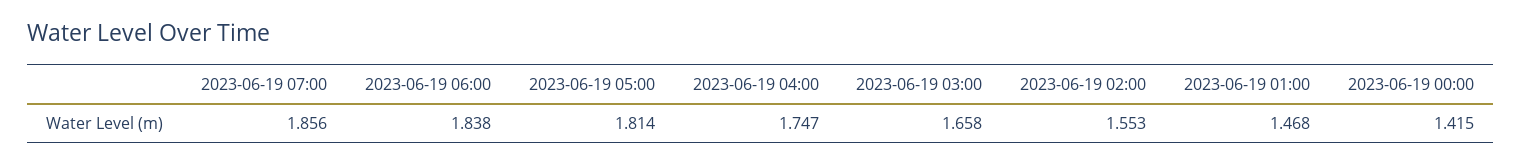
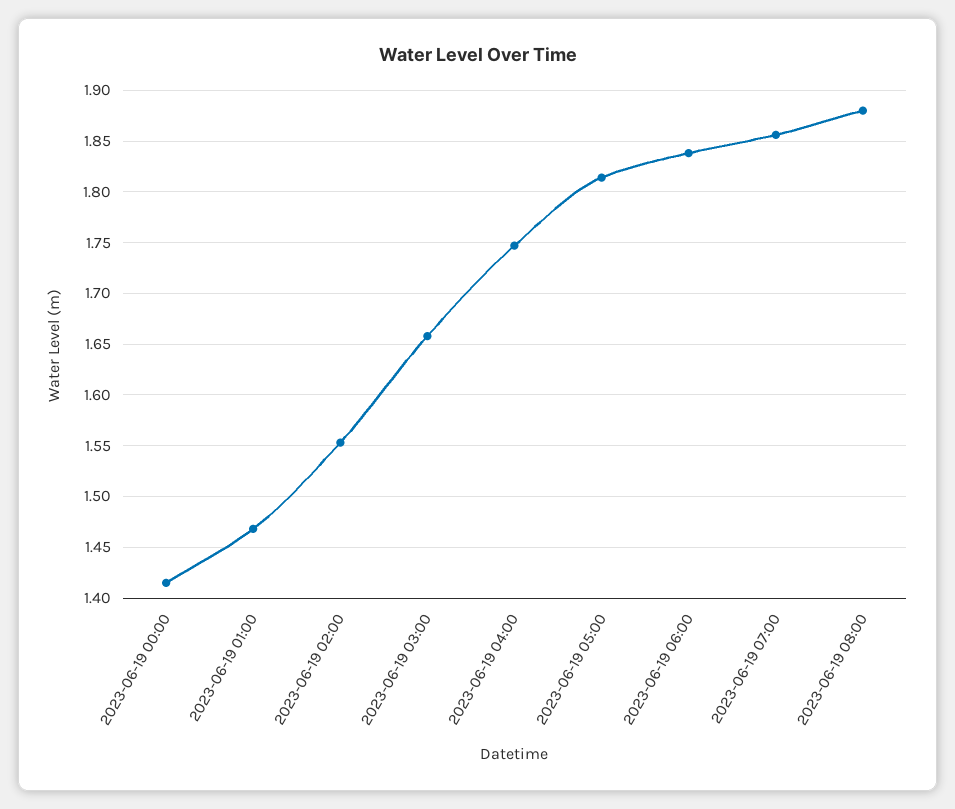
2023-06-19 08:00: none -> 1.88

